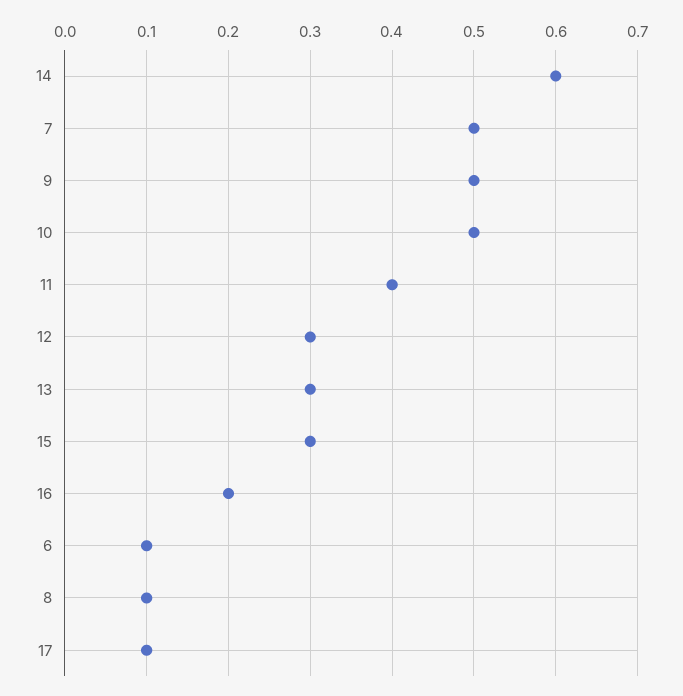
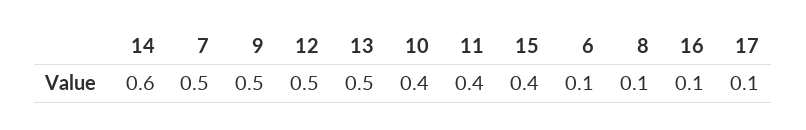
10: 0.5 -> 0.4
12: 0.3 -> 0.5
13: 0.3 -> 0.5
15: 0.3 -> 0.4
16: 0.2 -> 0.1

